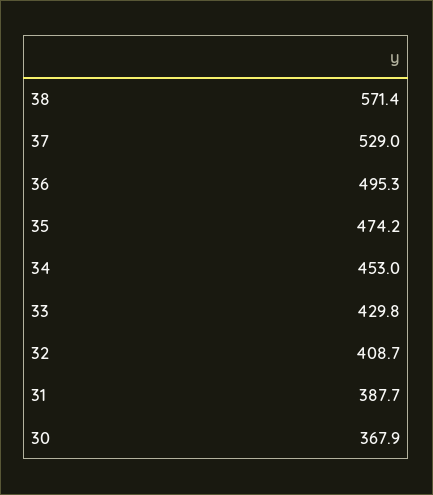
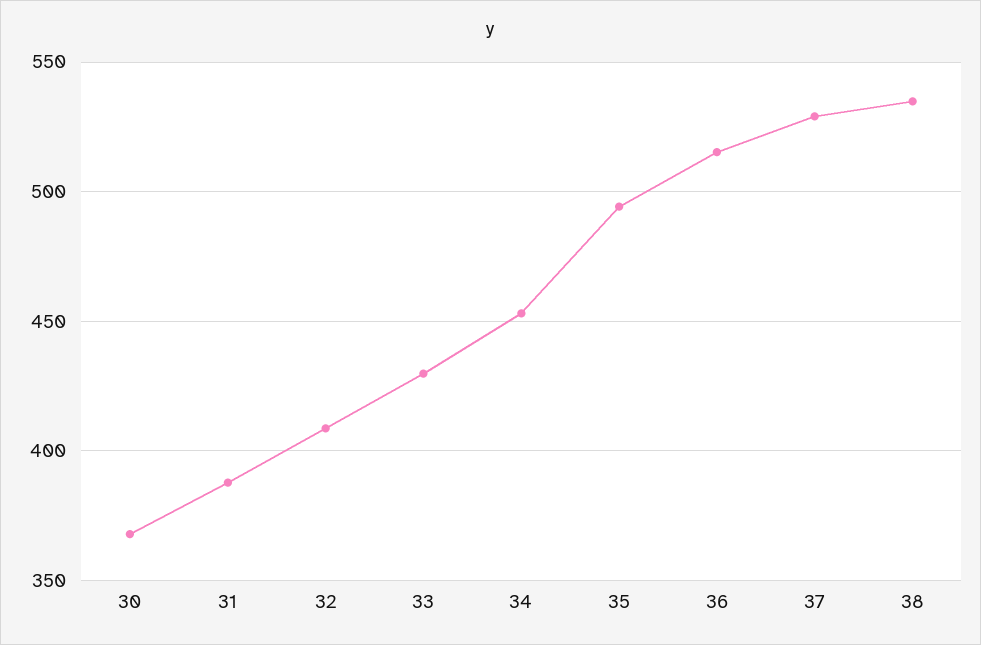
38: 571.4 -> 535
36: 495.3 -> 515
35: 474.2 -> 495

